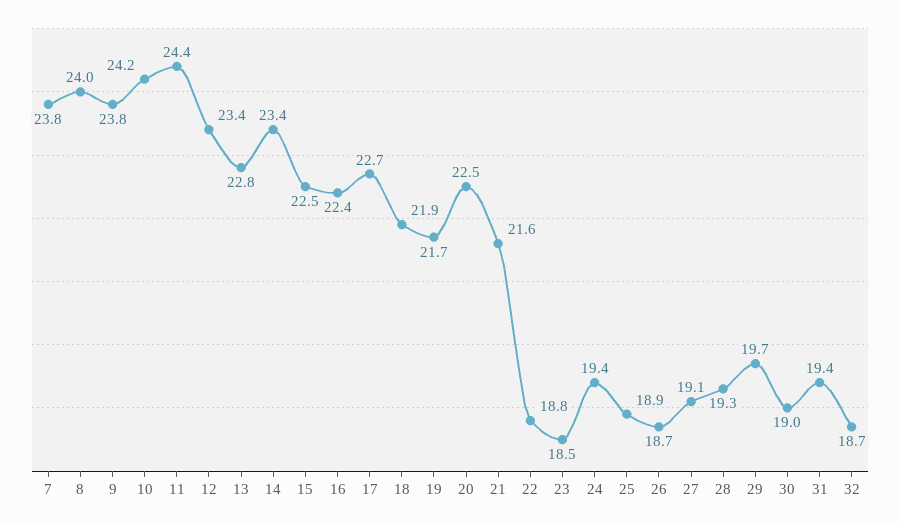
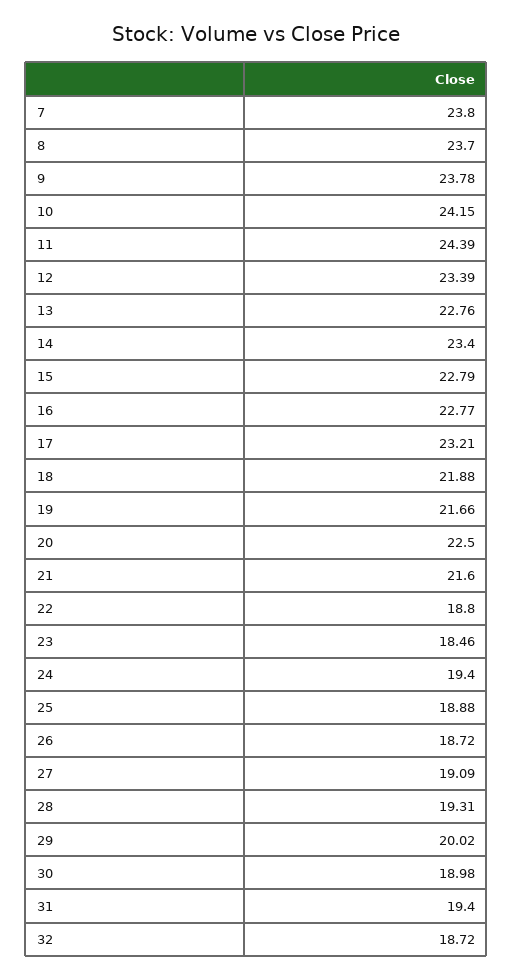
8: 24 -> 23.7
15: 22.5 -> 22.79
16: 22.4 -> 22.77
17: 22.7 -> 23.21
29: 19.7 -> 20.02

